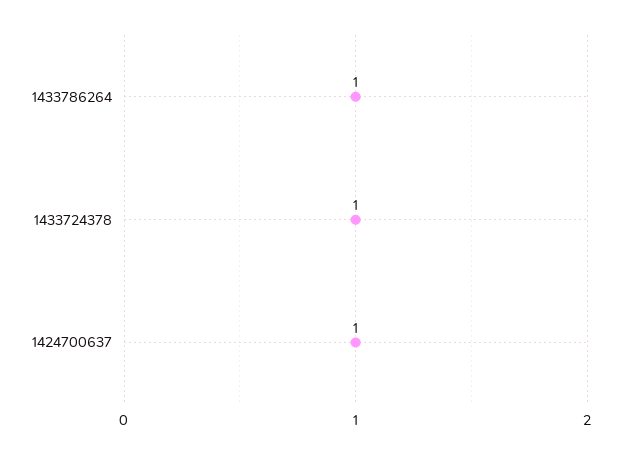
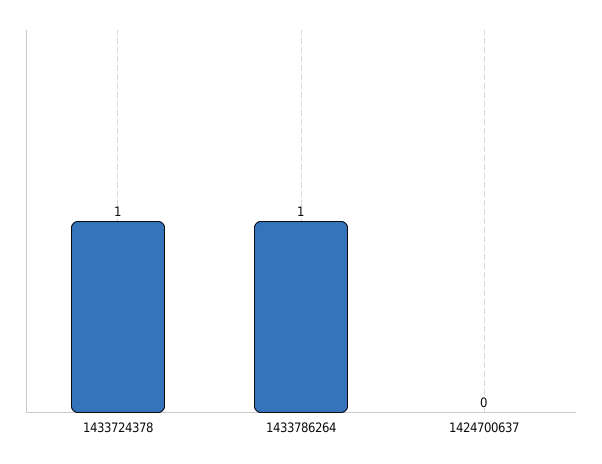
1424700637: 1 -> 0

